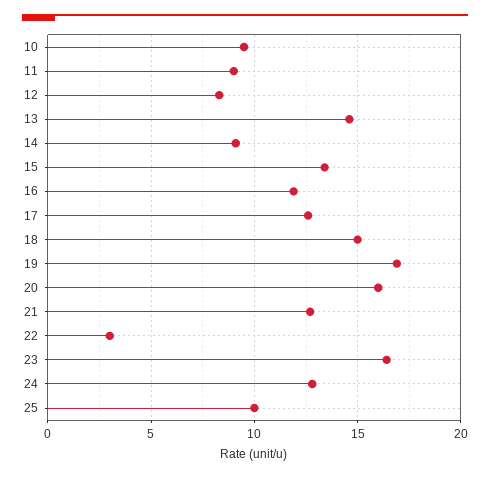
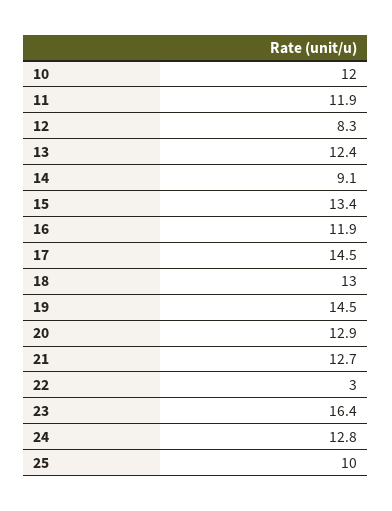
10: 9.5 -> 12
11: 9 -> 11.9
13: 14.5 -> 12.4
17: 12.5 -> 14.5
18: 15 -> 13
19: 17 -> 14.5
20: 16 -> 12.9

